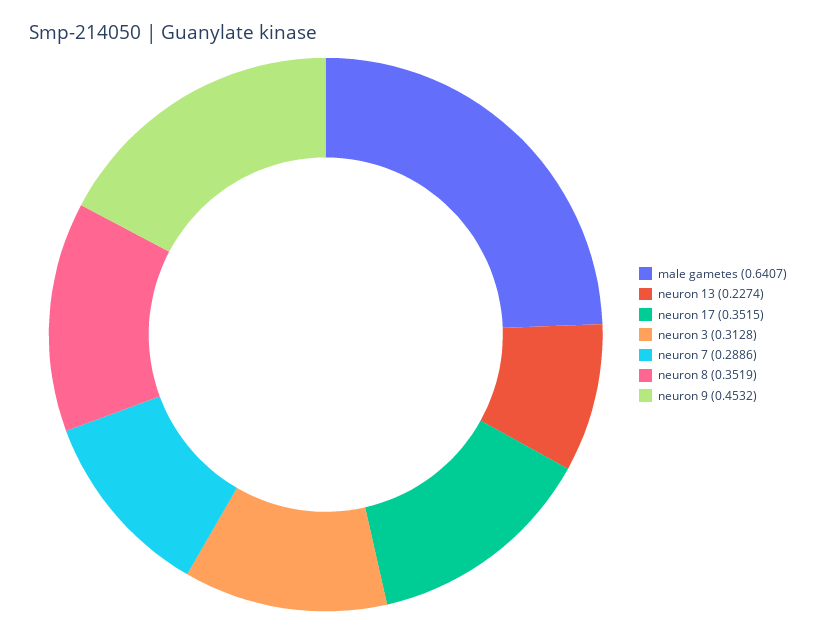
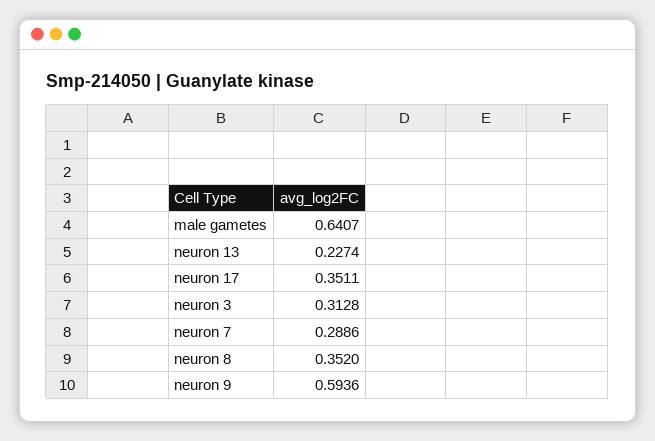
neuron 17: 0.3515 -> 0.3511
neuron 8: 0.3519 -> 0.352
neuron 9: 0.4532 -> 0.5936

